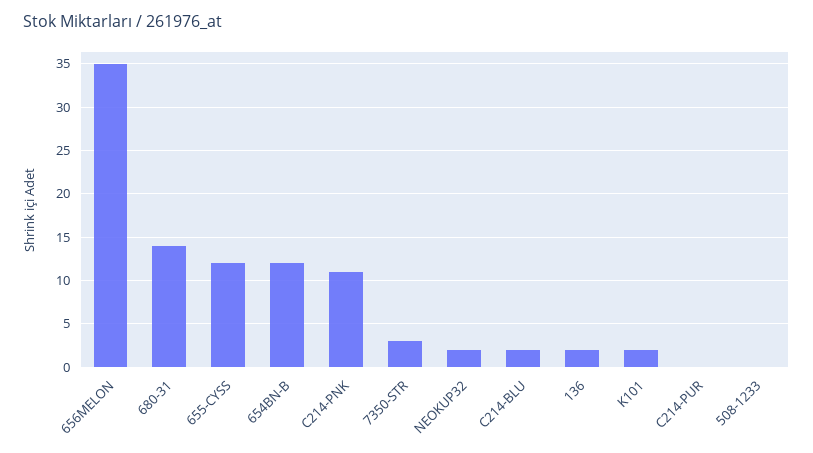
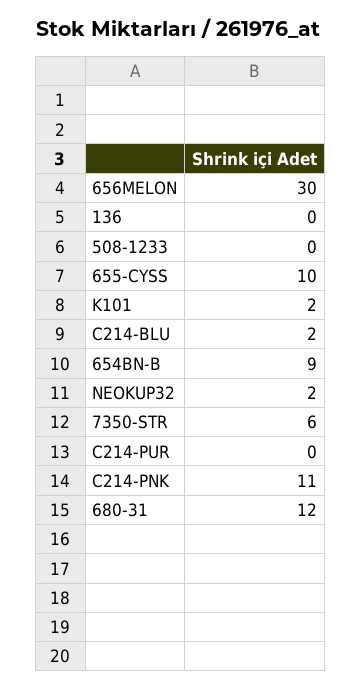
656MELON: 35 -> 30
680-31: 14 -> 12
655-CYSS: 12 -> 10
654BN-B: 12 -> 9
7350-STR: 3 -> 6
136: 2 -> 0

